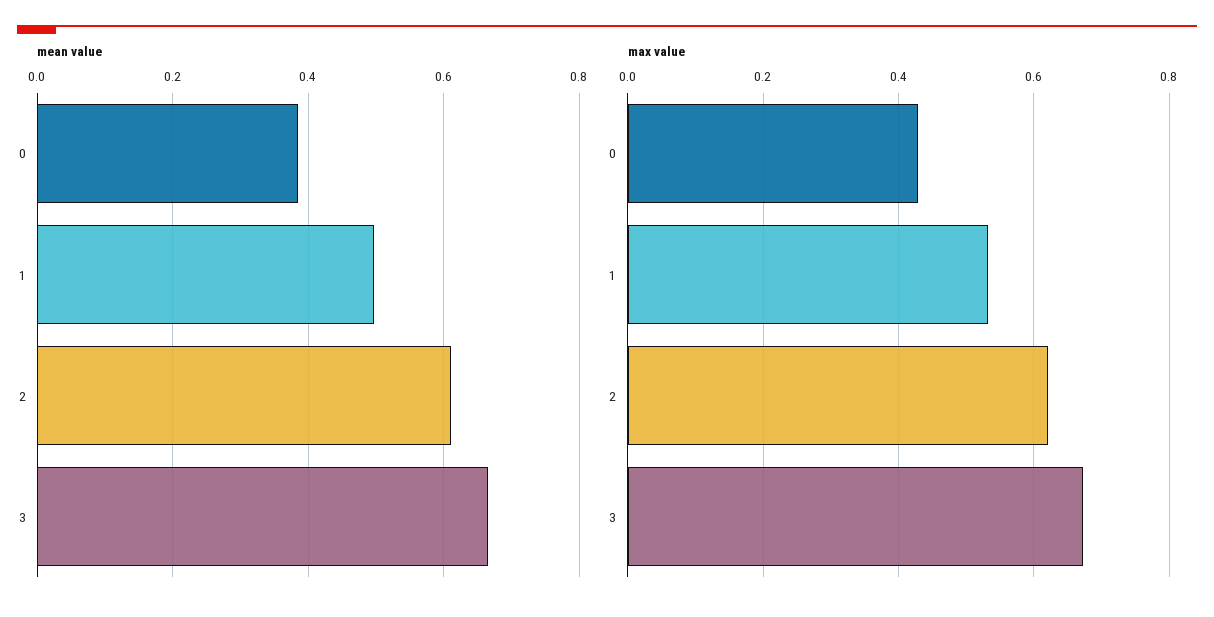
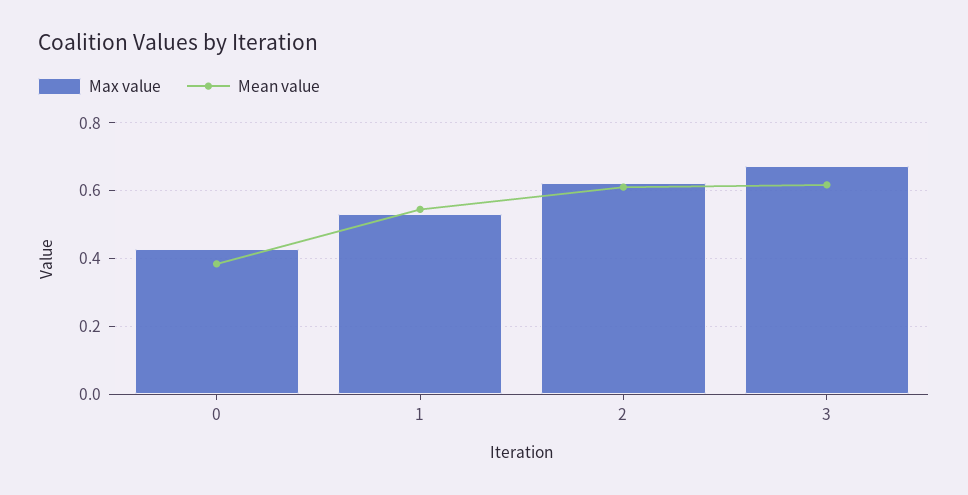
mean value, 1: 0.5 -> 0.54
mean value, 3: 0.66 -> 0.62

